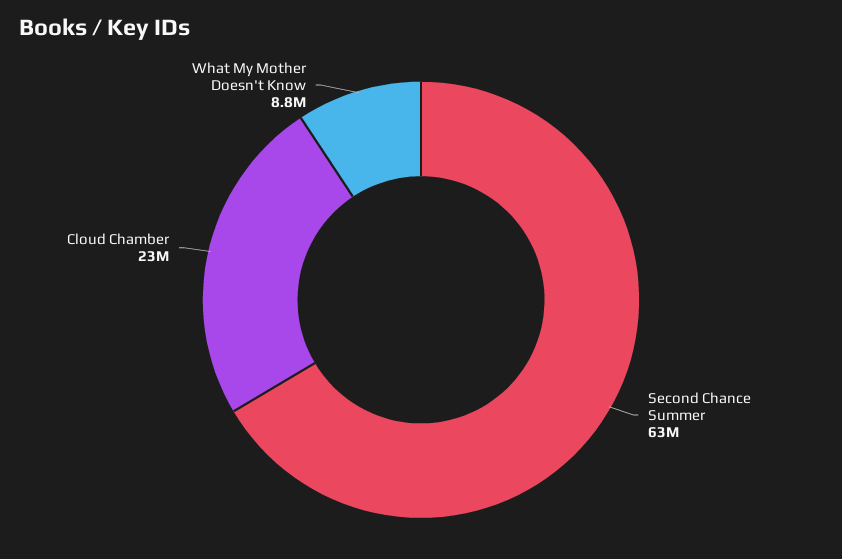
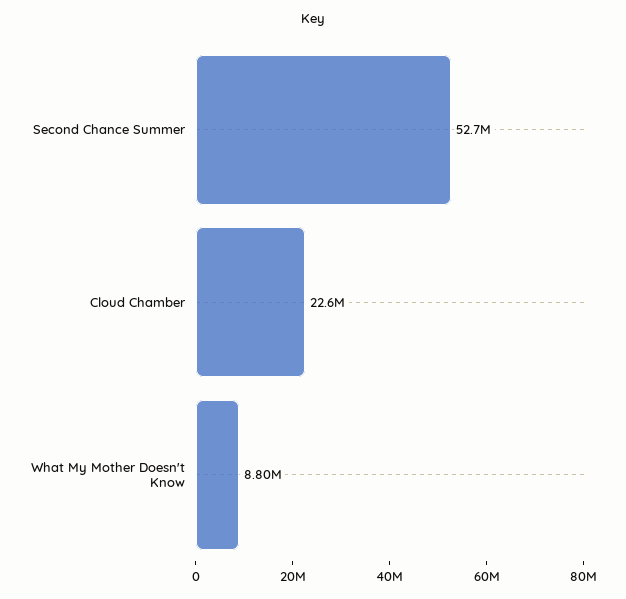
Second Chance Summer: 63000000 -> 52700000

